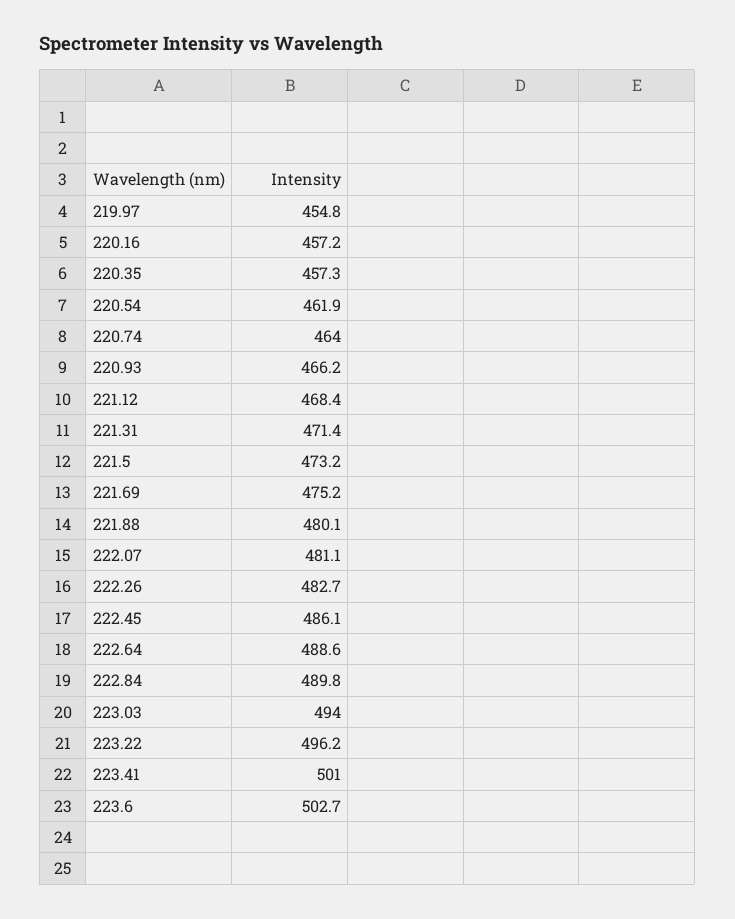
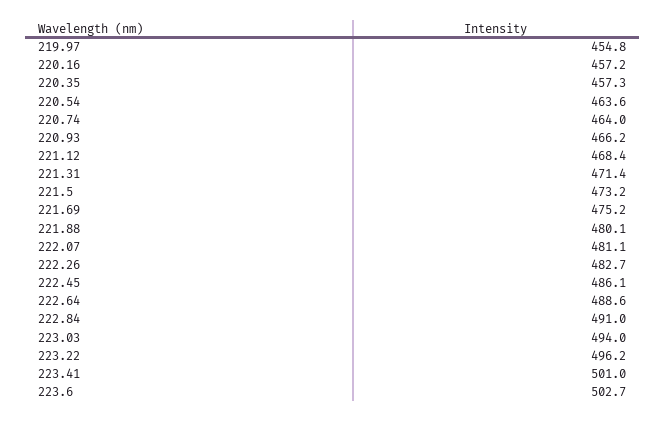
220.54: 461.9 -> 463.6
222.84: 489.8 -> 491

